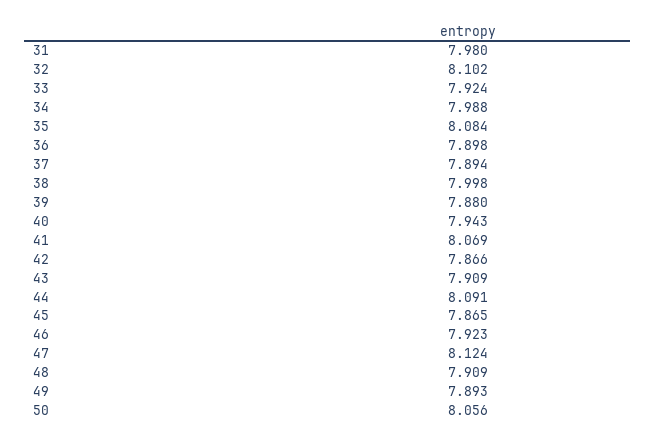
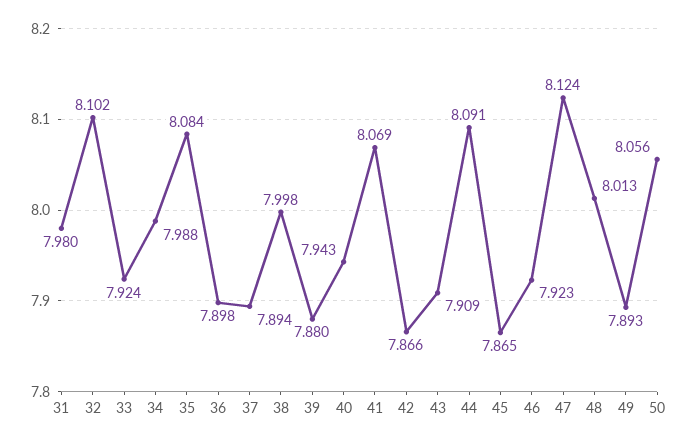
48: 7.909 -> 8.013

